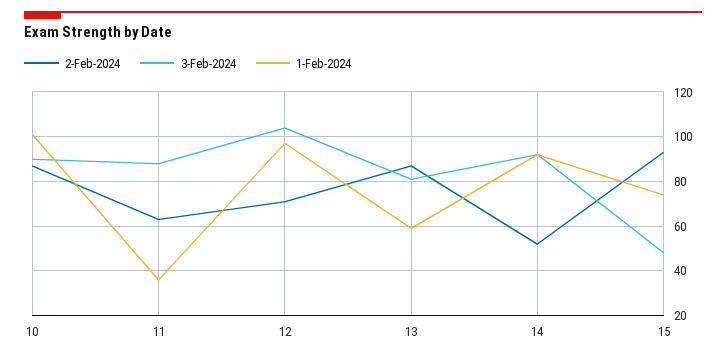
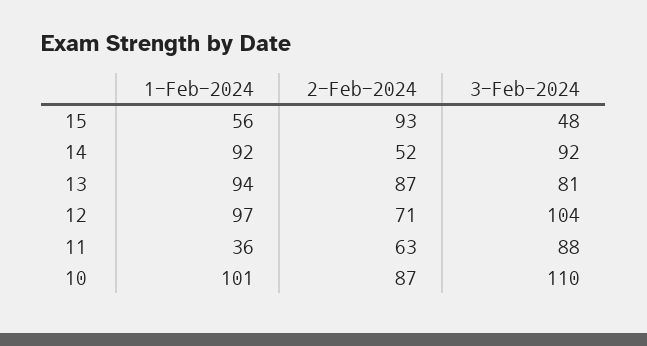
3-Feb-2024, 10: 90 -> 110
1-Feb-2024, 13: 60 -> 94
1-Feb-2024, 15: 75 -> 56

